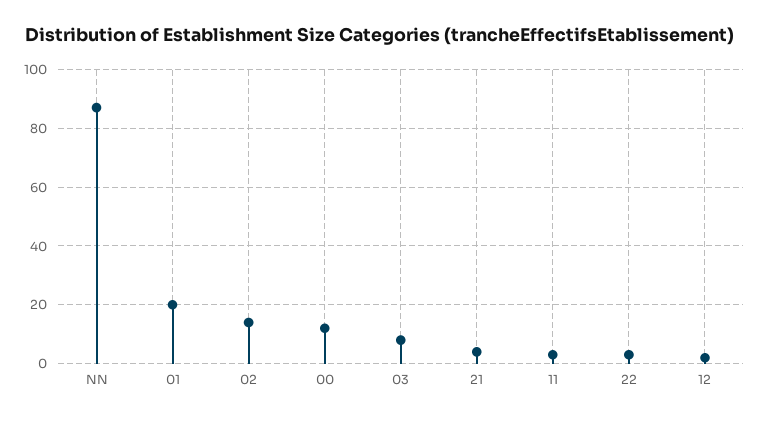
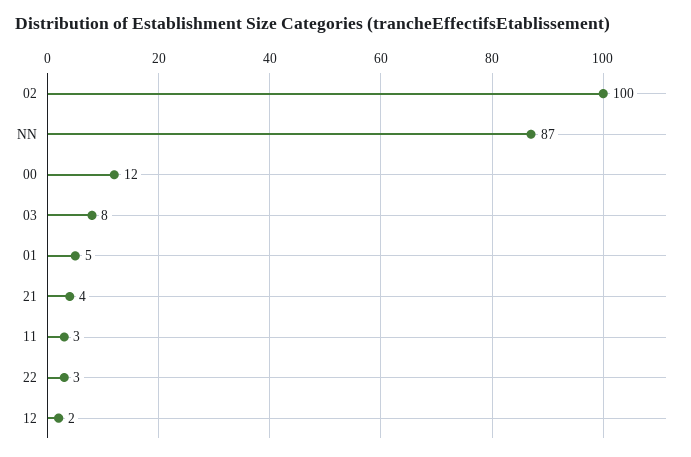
01: 20 -> 5
02: 15 -> 100

